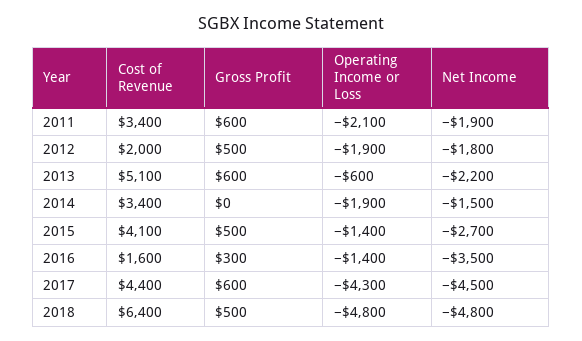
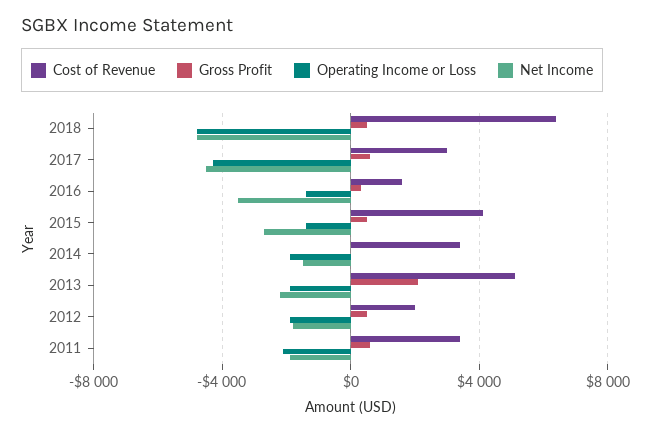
Gross Profit, 2013: 600 -> 2000
Operating Income or Loss, 2013: -600 -> -2000
Cost of Revenue, 2017: 4400 -> 3000

